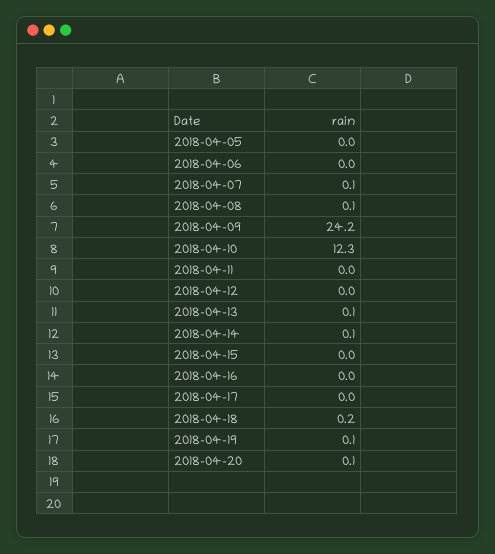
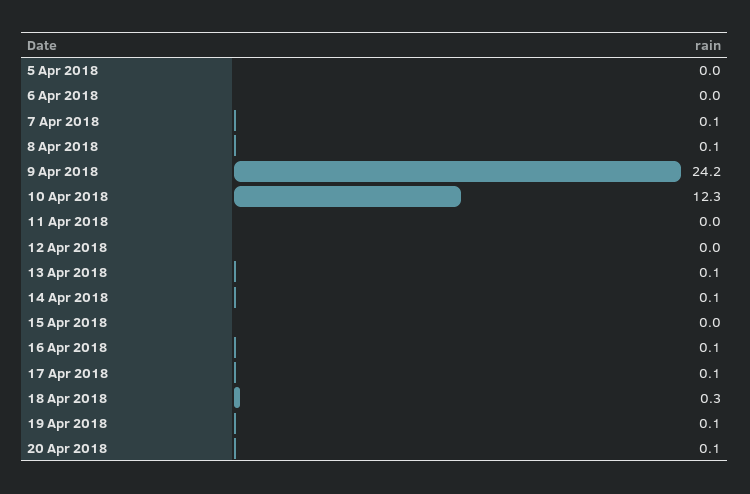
2018-04-16: 0 -> 0.1
2018-04-17: 0 -> 0.1
2018-04-18: 0.2 -> 0.3

